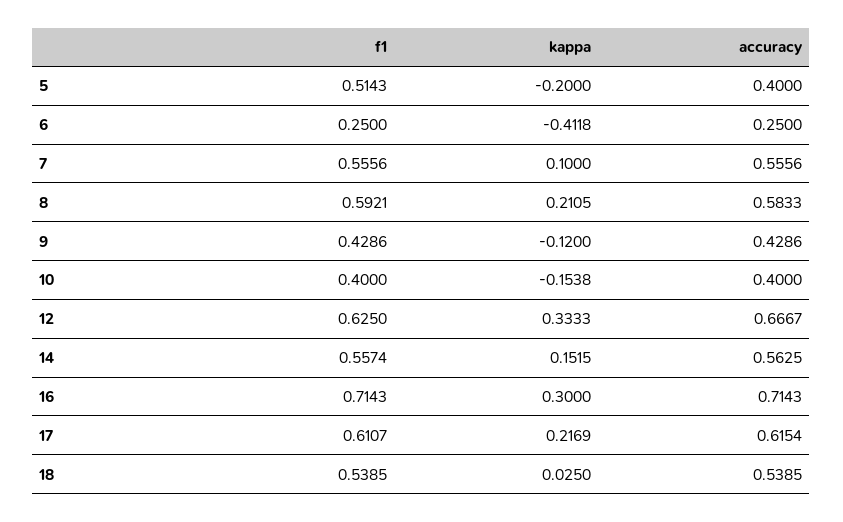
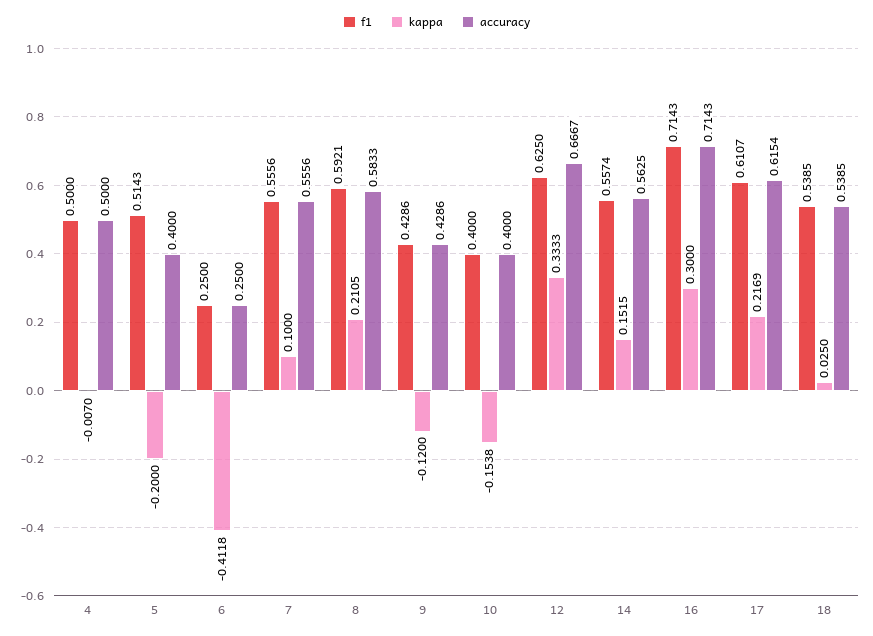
f1, 4: none -> 0.5
kappa, 4: none -> -0.007
accuracy, 4: none -> 0.5

